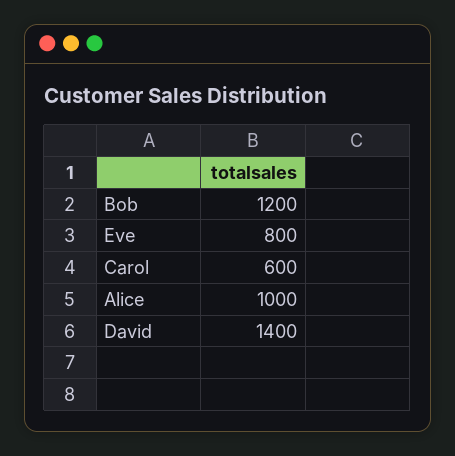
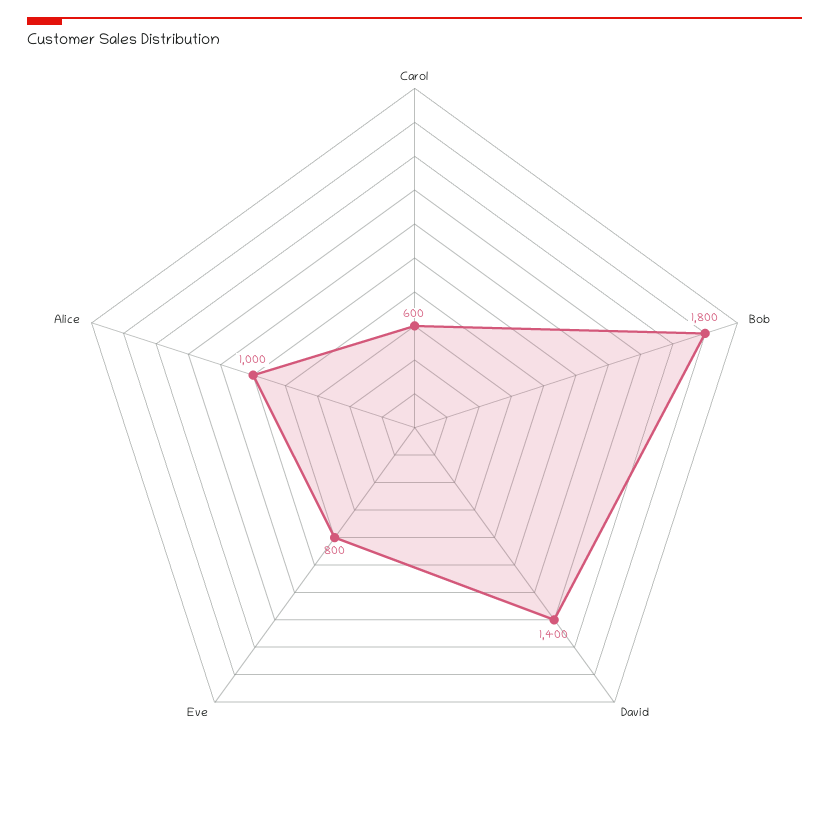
Bob: 1200 -> 1800

